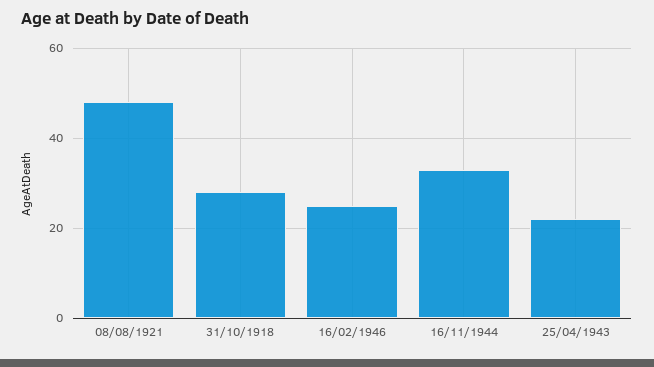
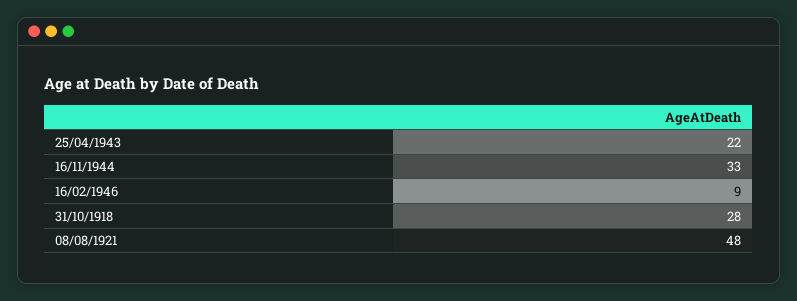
16/02/1946: 25 -> 9

